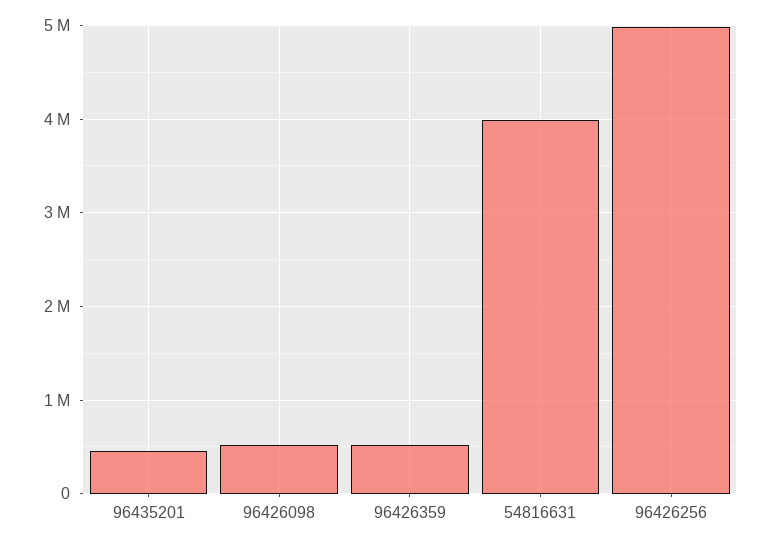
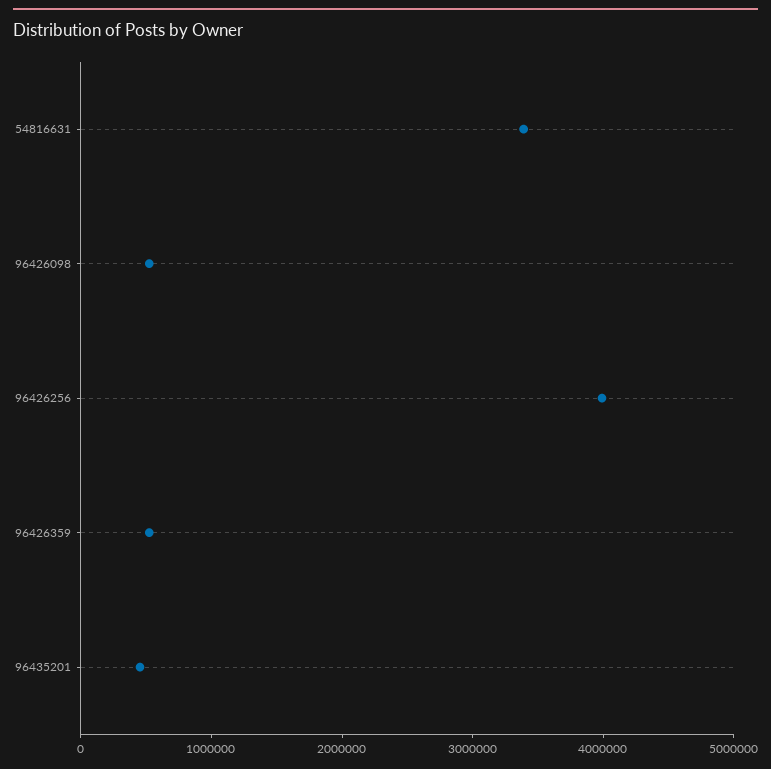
54816631: 4000000 -> 3400000
96426256: 5000000 -> 4000000

